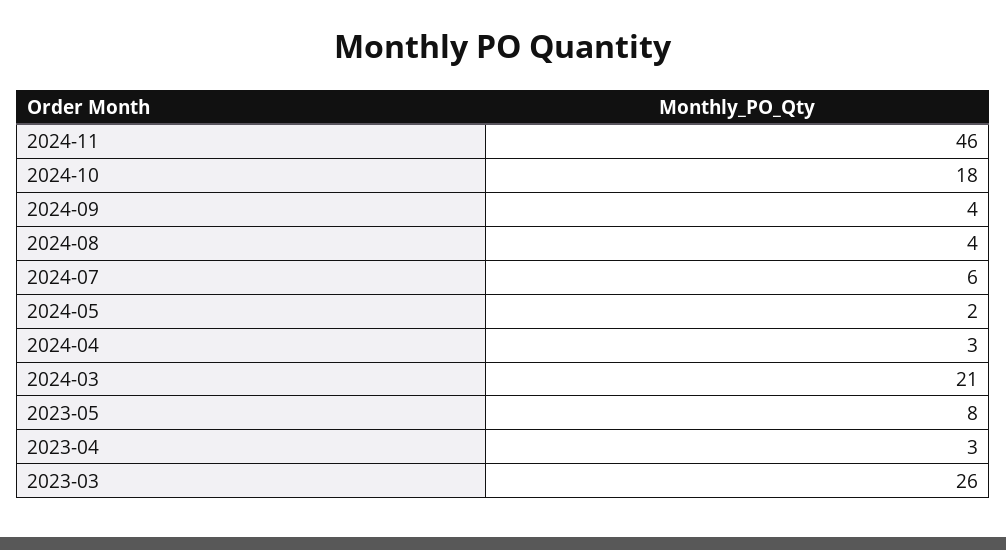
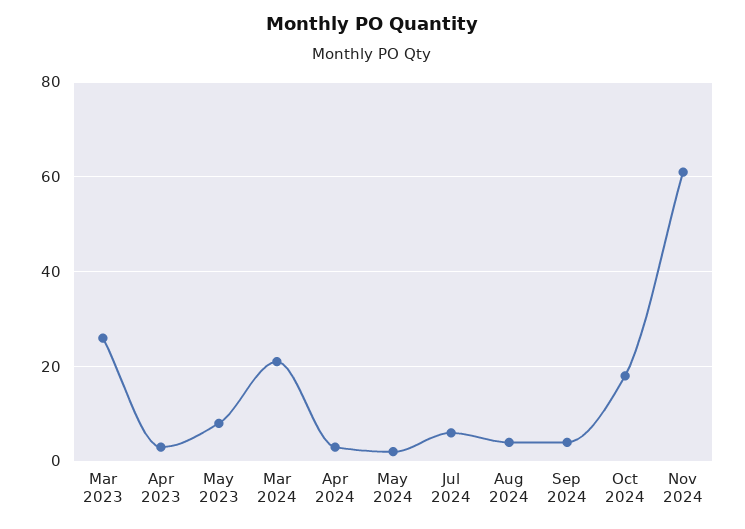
2024-11: 46 -> 60

